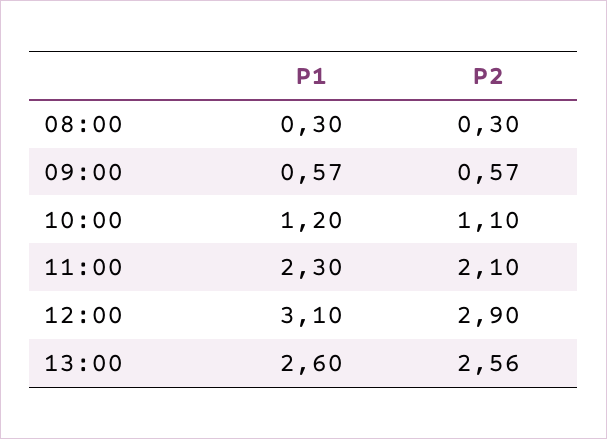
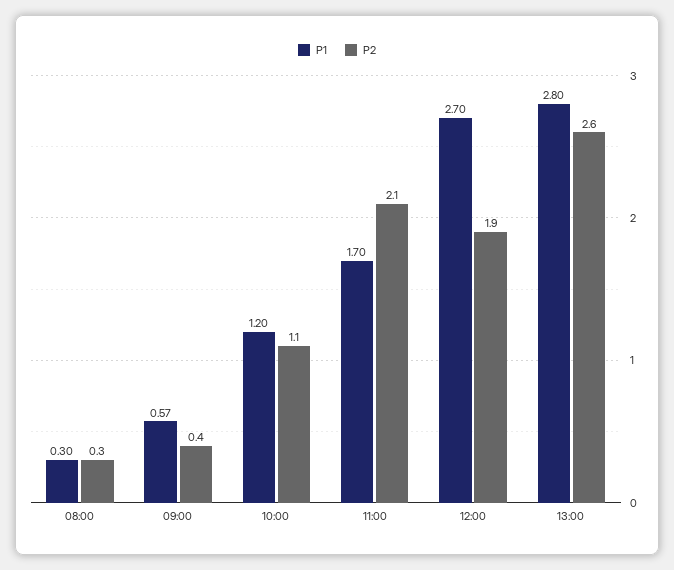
P2, 09:00: 0.57 -> 0.4
P1, 11:00: 2.3 -> 1.7
P1, 12:00: 3.1 -> 2.7
P2, 12:00: 2.9 -> 1.9
P1, 13:00: 2.6 -> 2.8
P2, 13:00: 2.56 -> 2.6

